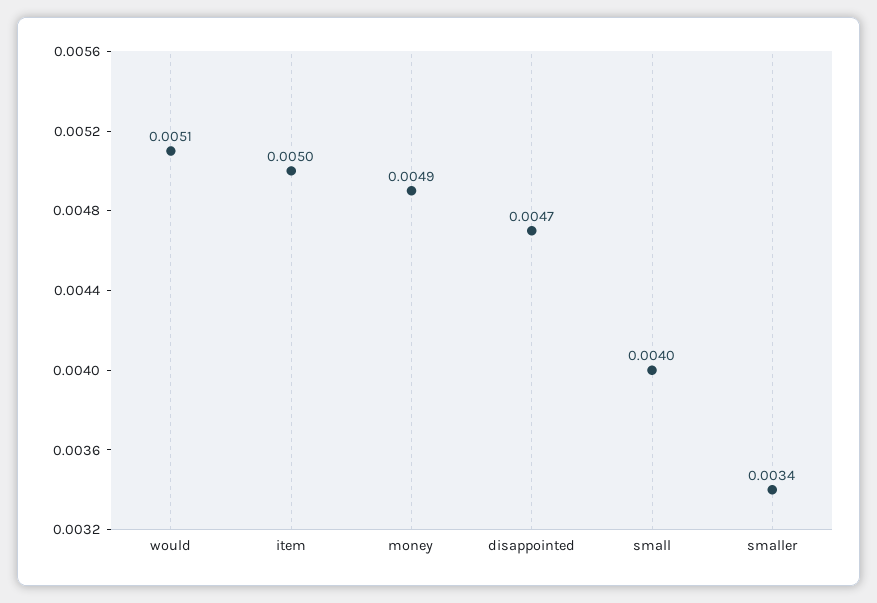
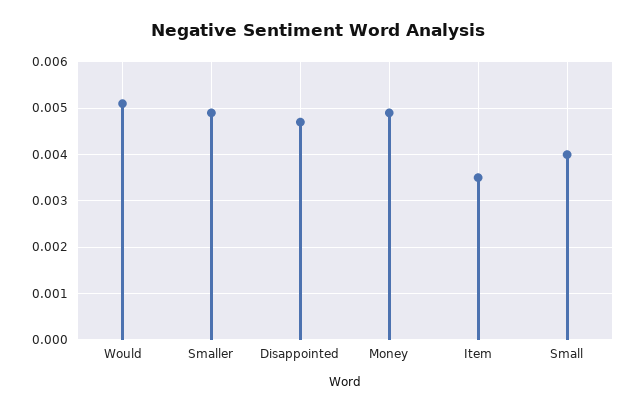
item: 0.005 -> 0.0035
smaller: 0.0034 -> 0.005

